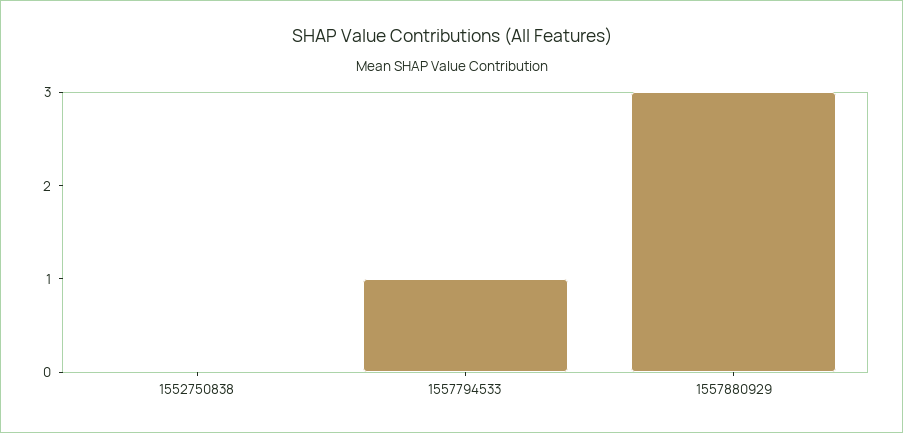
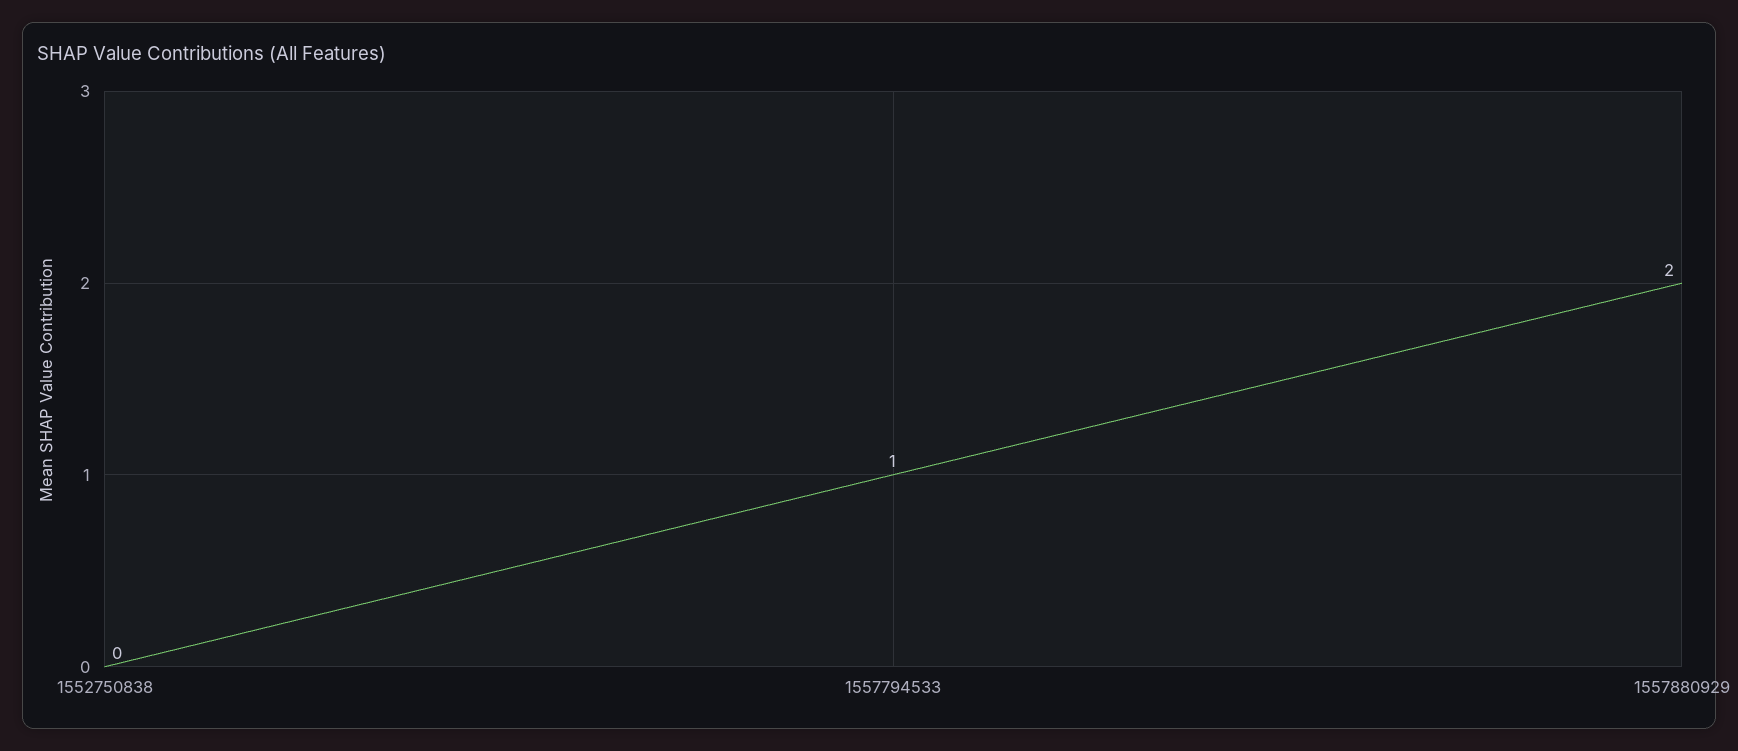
1557880929: 3 -> 2

